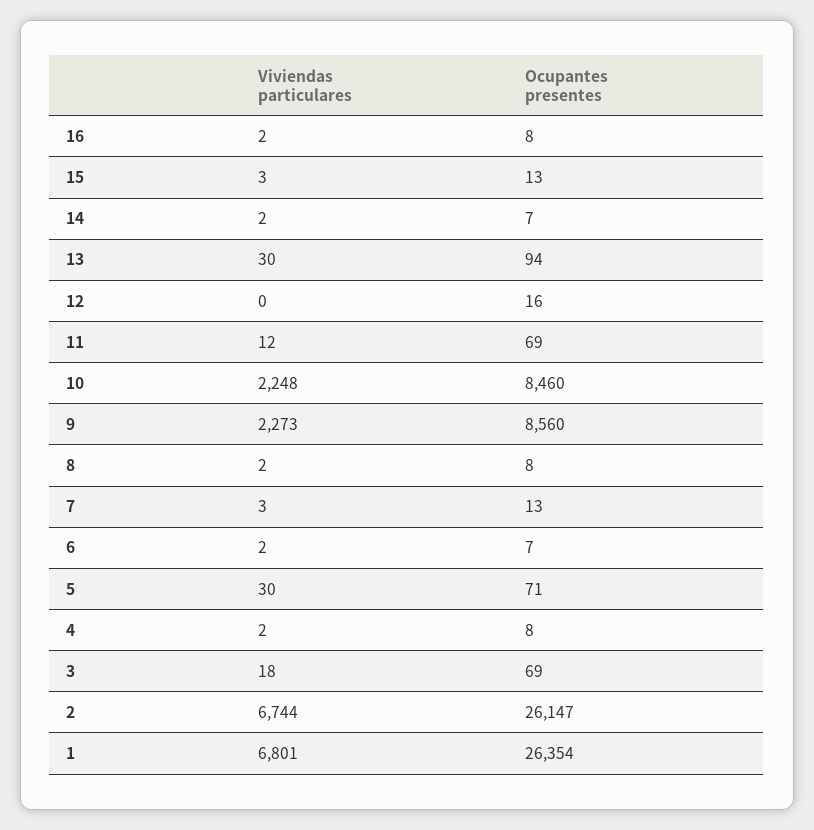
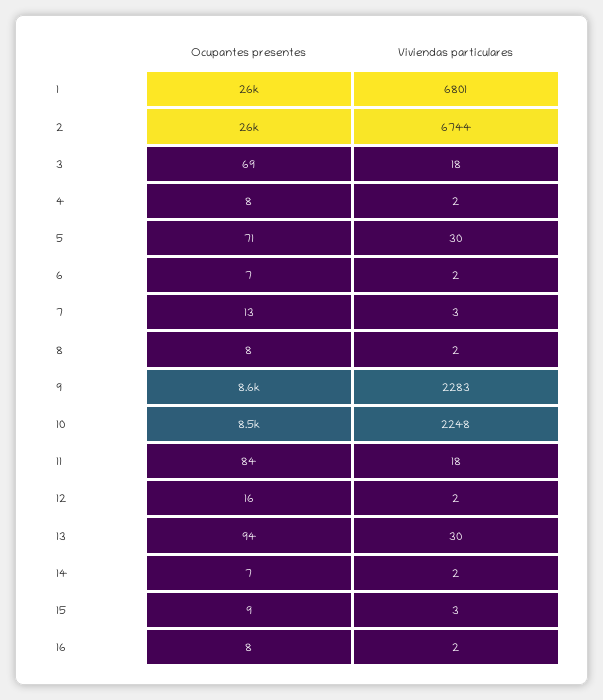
Ocupantes presentes, 15: 13 -> 9
Viviendas particulares, 12: 0 -> 2
Viviendas particulares, 11: 12 -> 18
Ocupantes presentes, 11: 69 -> 84
Viviendas particulares, 9: 2273 -> 2283

